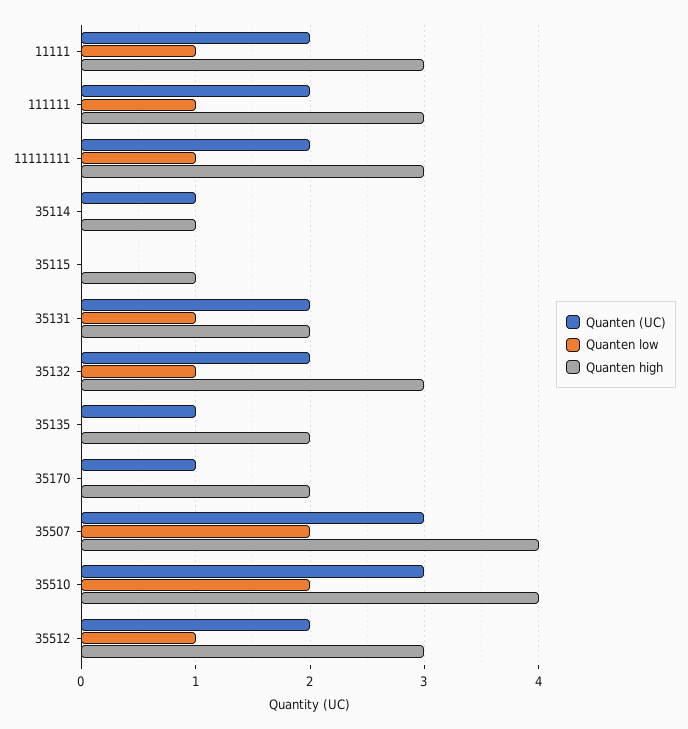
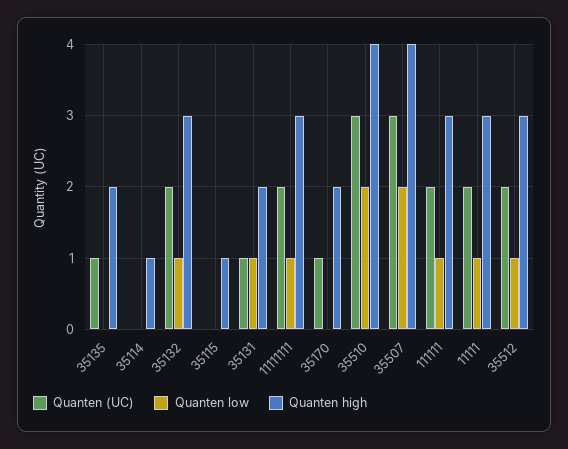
Quanten (UC), 35114: 1 -> 0
Quanten (UC), 35131: 2 -> 1

